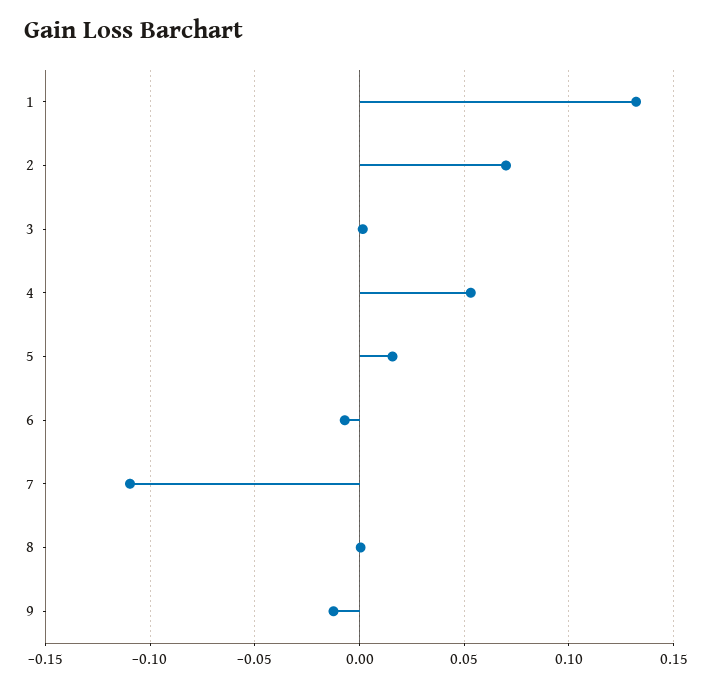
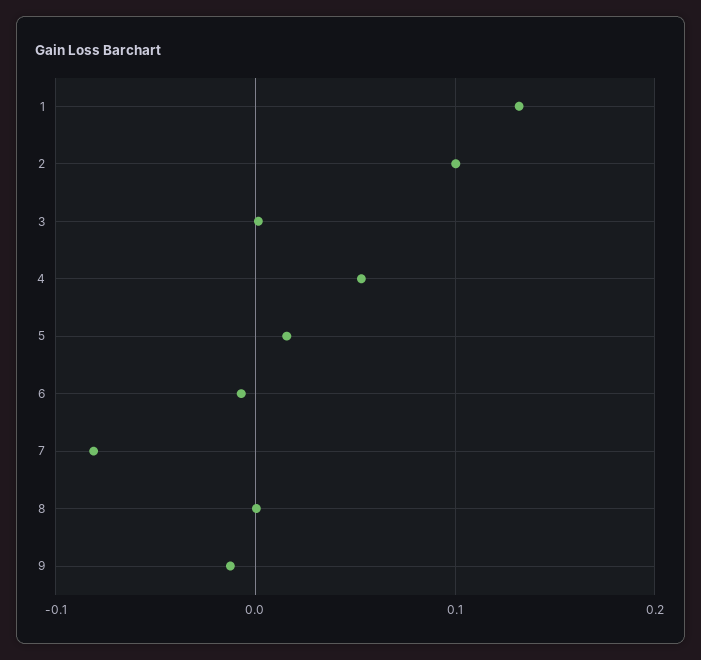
2: 0.07 -> 0.1
7: -0.11 -> -0.08

